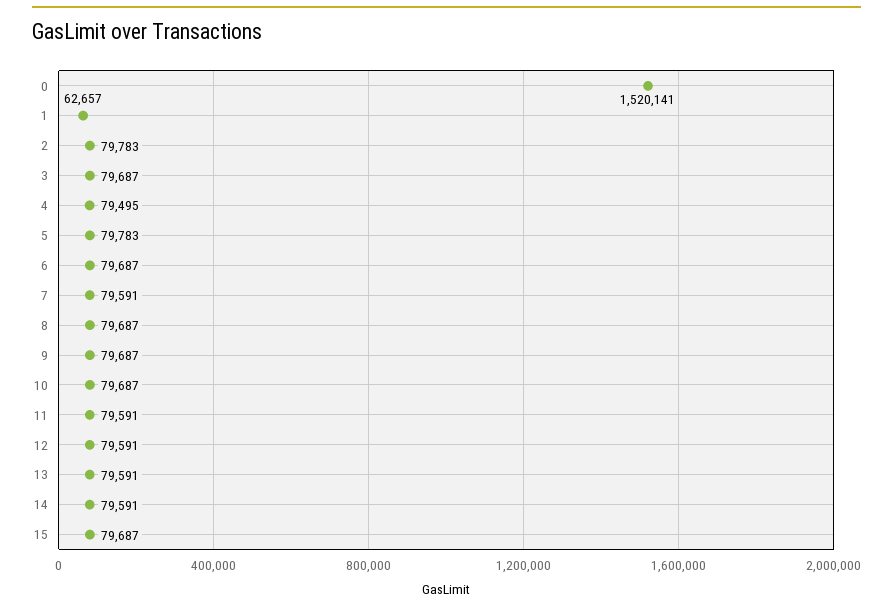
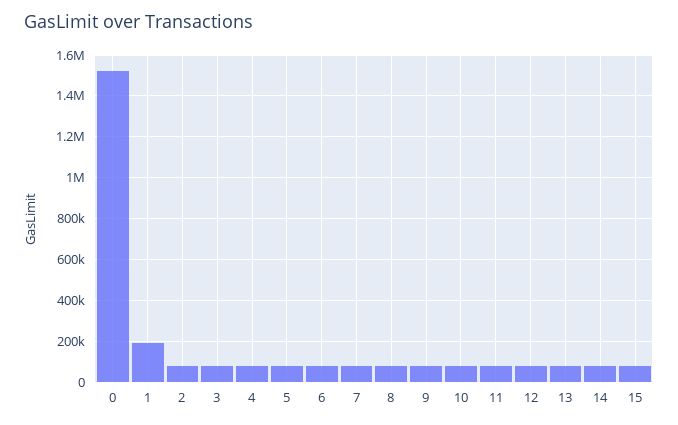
1: 62657 -> 200000

